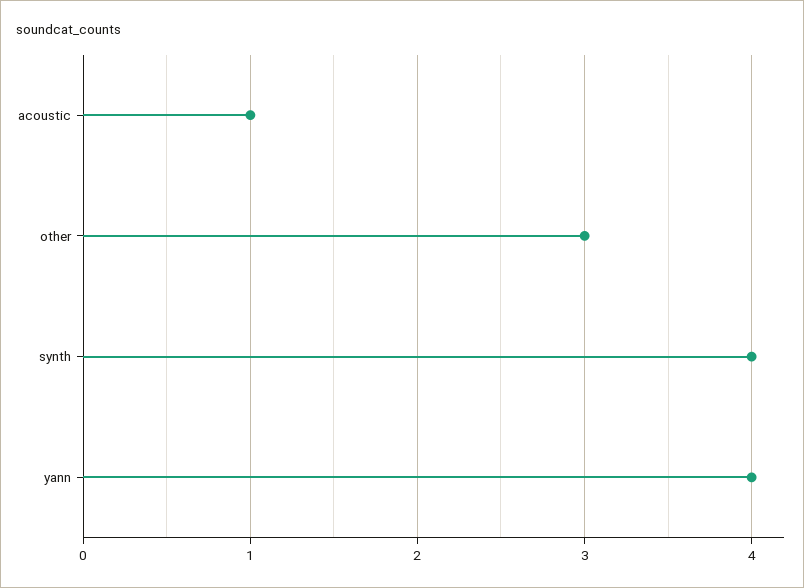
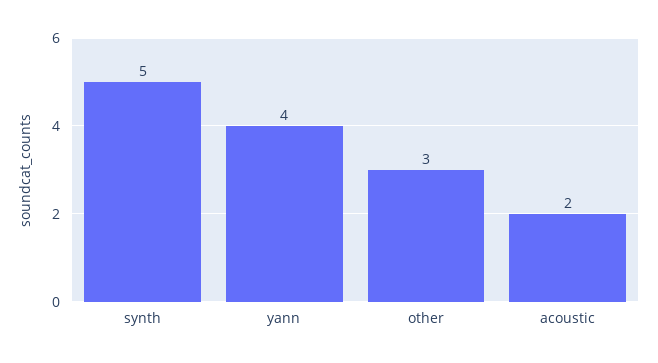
acoustic: 1 -> 2
synth: 4 -> 5

